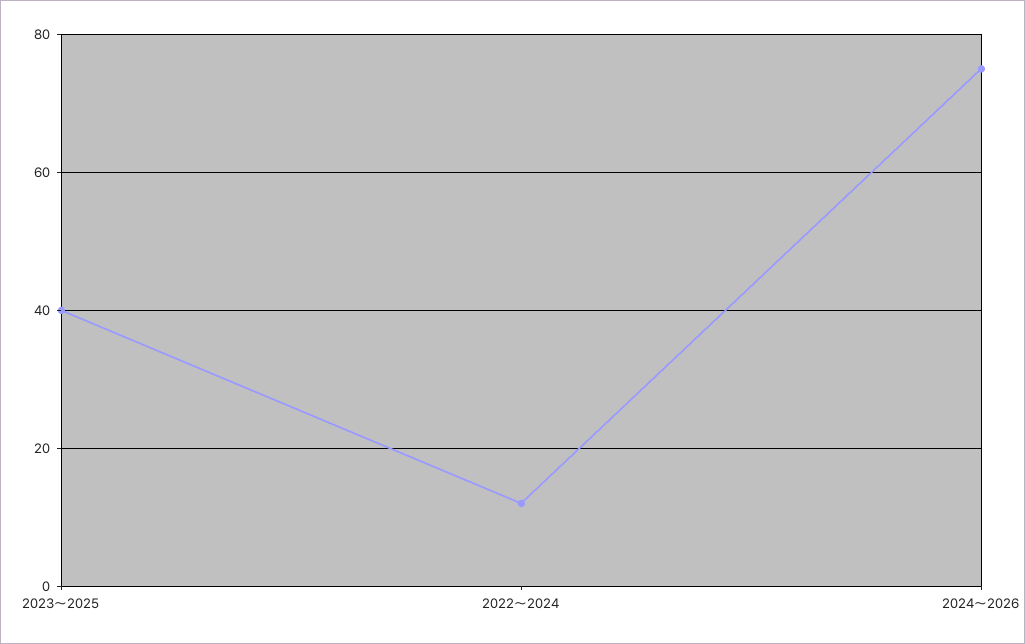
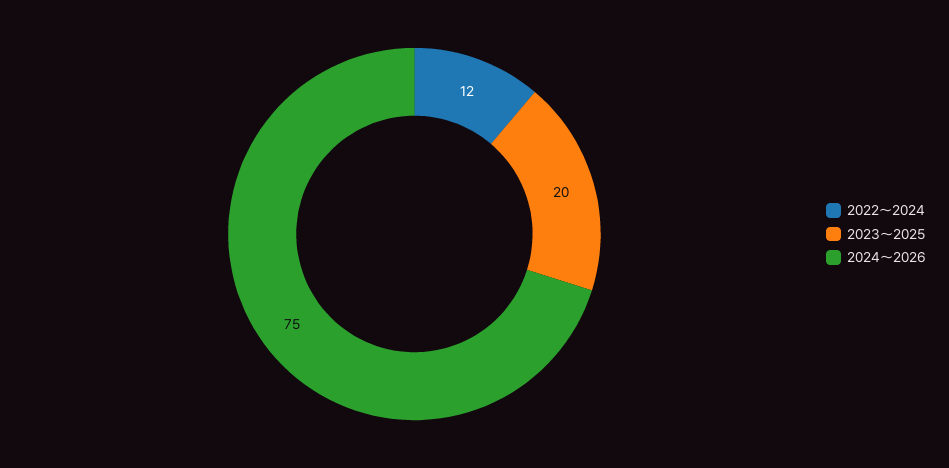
2023～2025: 40 -> 20

